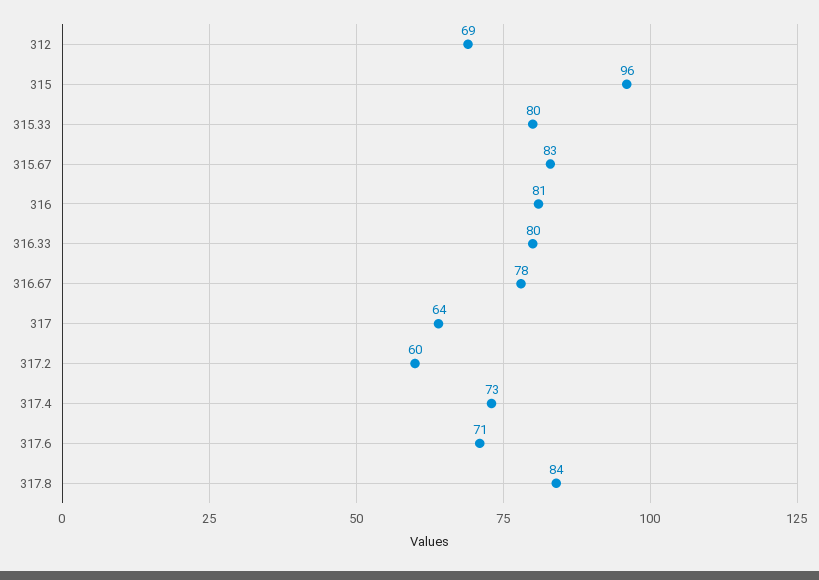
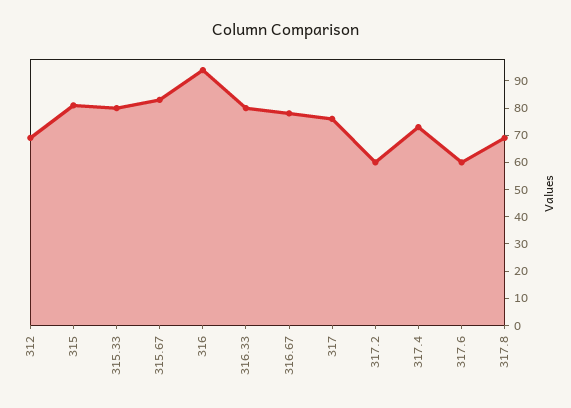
315: 96 -> 80
316: 81 -> 95
317: 64 -> 75
317.6: 71 -> 60
317.8: 84 -> 70

